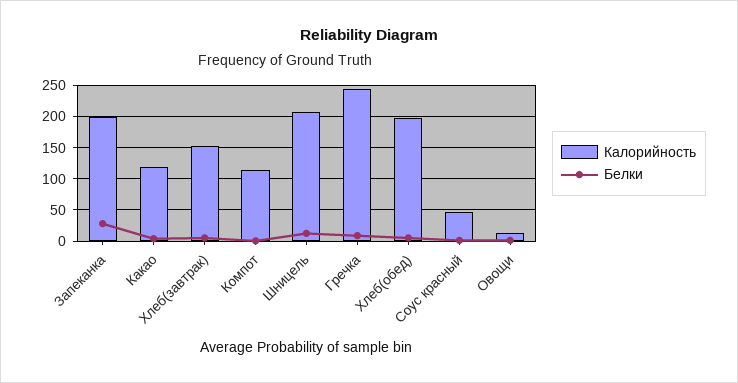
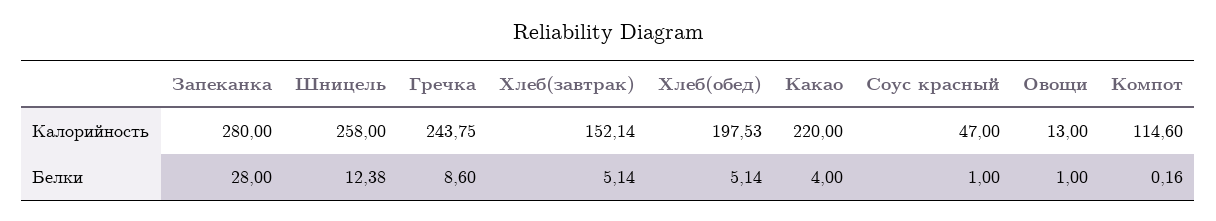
Калорийность, Запеканка: 200 -> 280
Калорийность, Какао: 120 -> 220
Калорийность, Шницель: 210 -> 258

